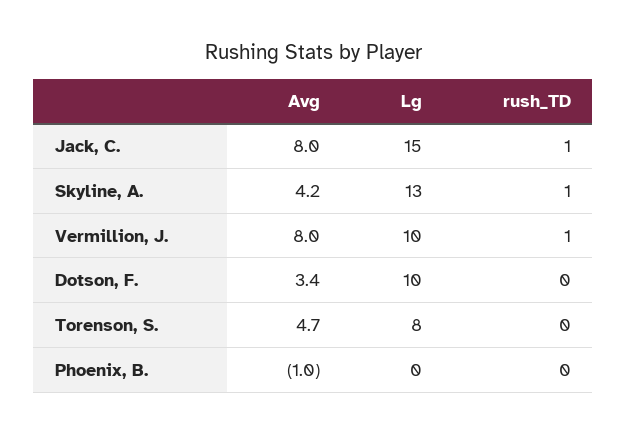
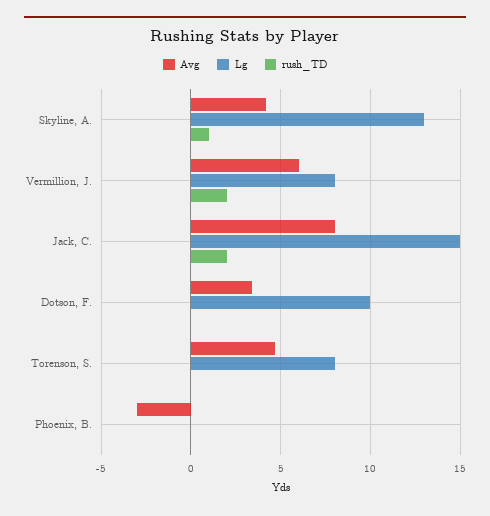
rush_TD, Jack, C.: 1 -> 2
Avg, Vermillion, J.: 8 -> 6
Lg, Vermillion, J.: 10 -> 8
rush_TD, Vermillion, J.: 1 -> 2
Avg, Phoenix, B.: -1 -> -3

